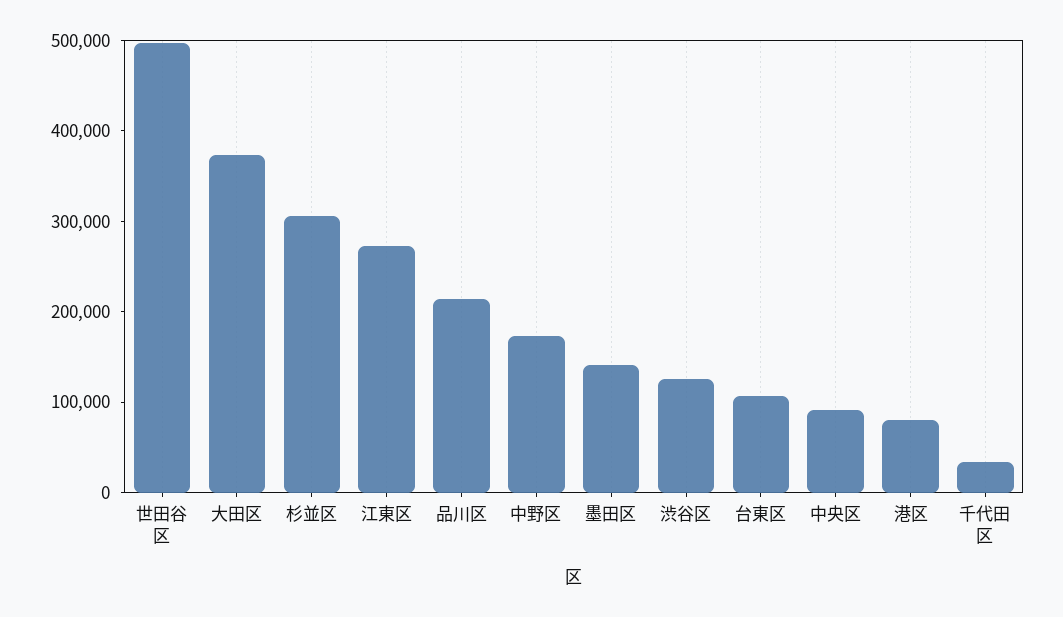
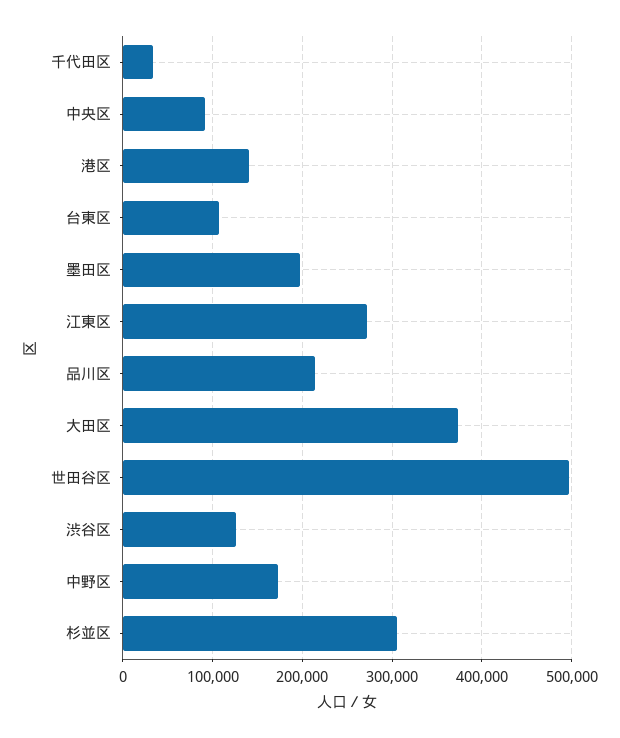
墨田区: 140000 -> 200000
港区: 80000 -> 140000

